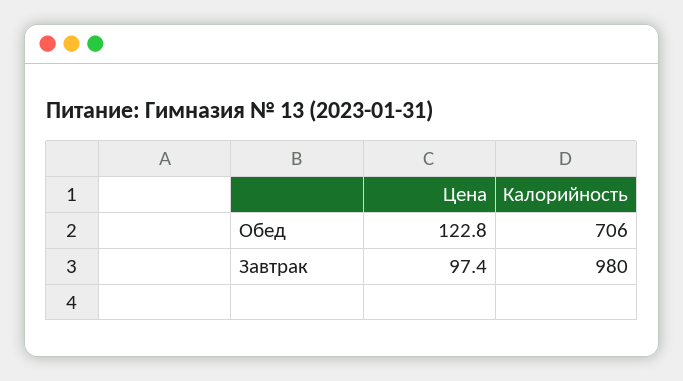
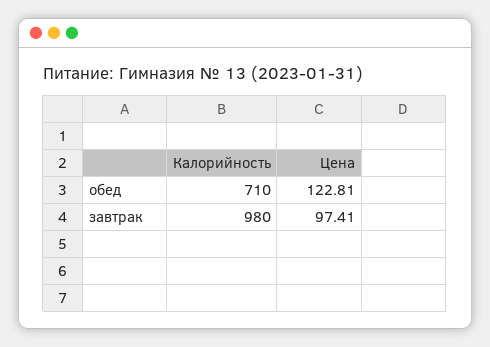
Калорийность, Обед: 706 -> 710

